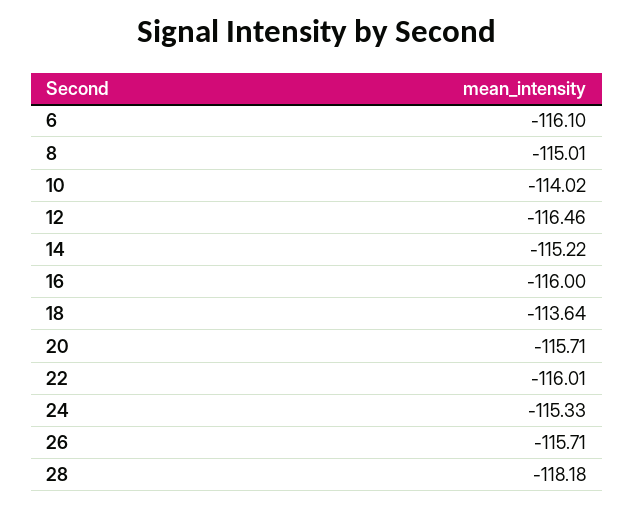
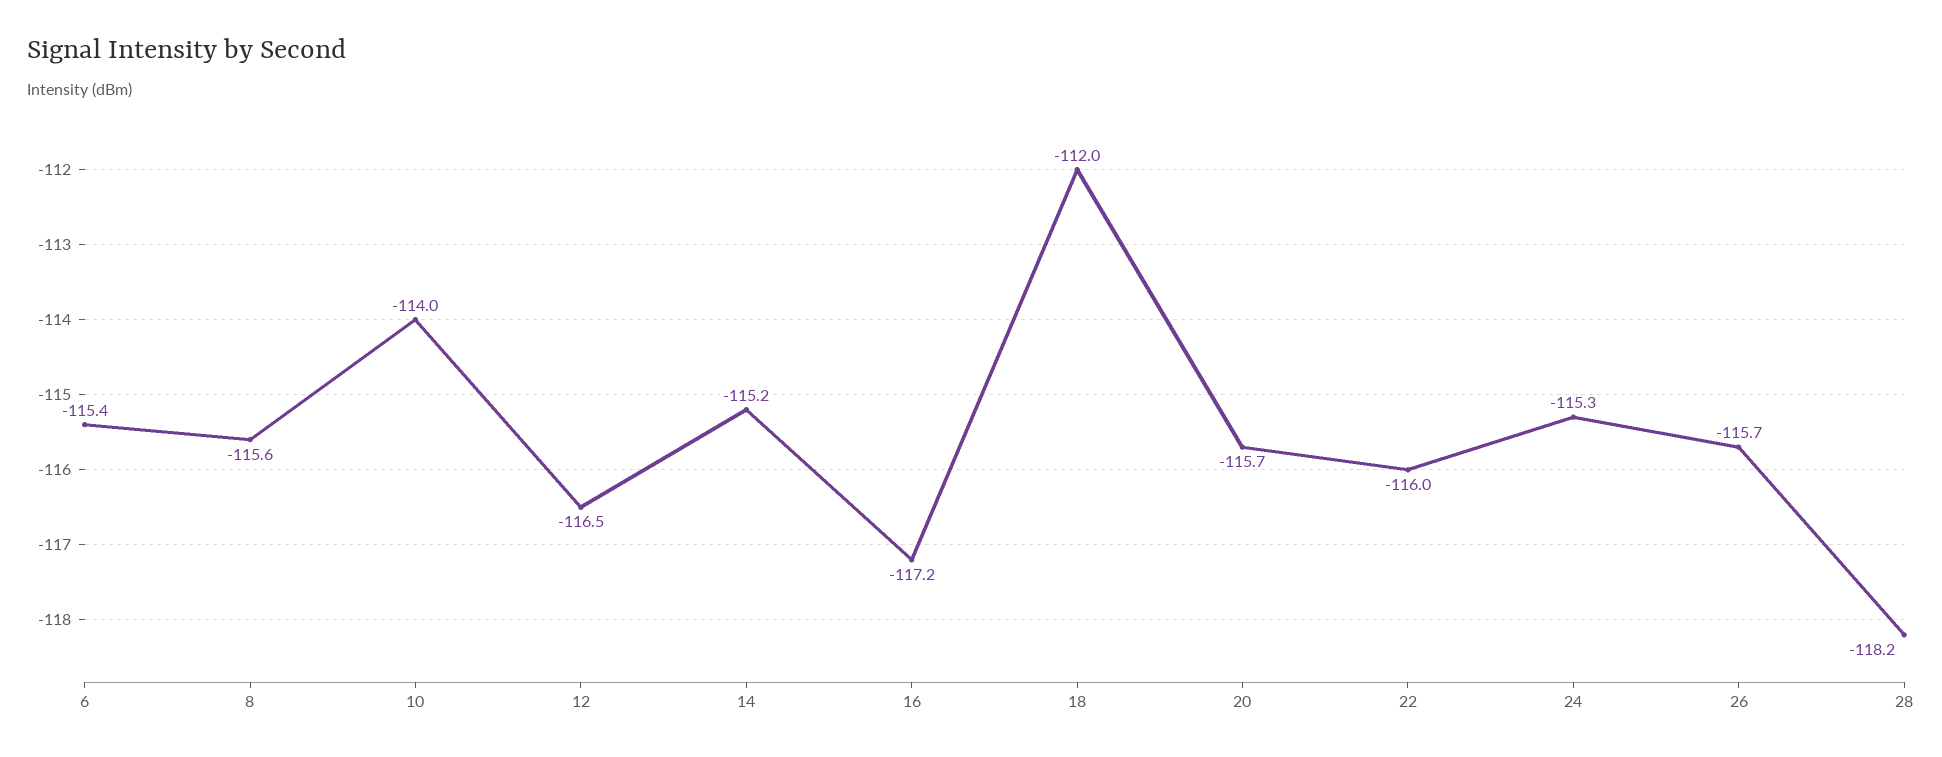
6: -116.1 -> -115.4
8: -115.01 -> -115.6
16: -116 -> -117.2
18: -113.64 -> -112

